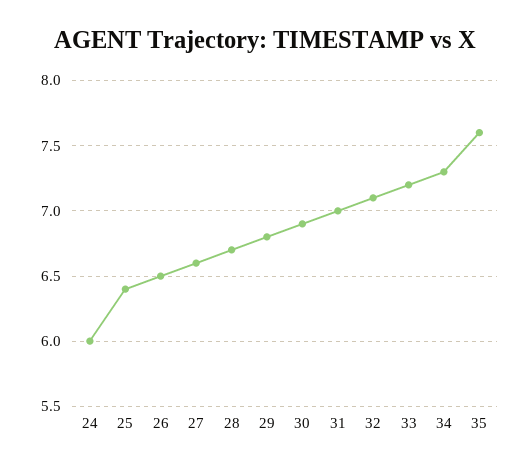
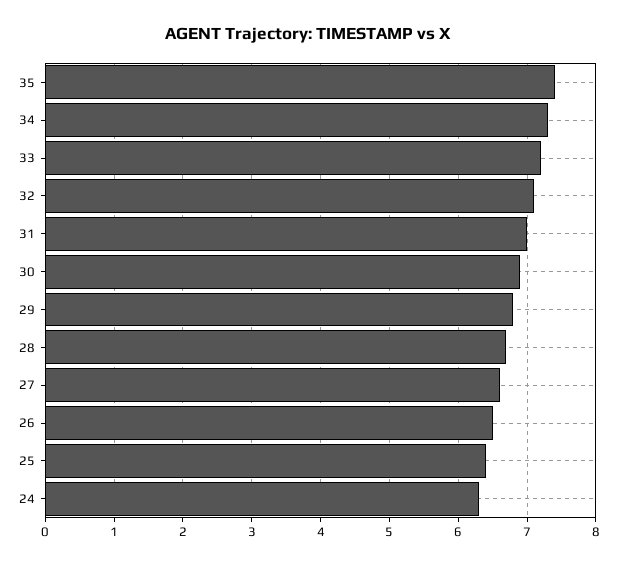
24: 6 -> 6.3
35: 7.6 -> 7.4

